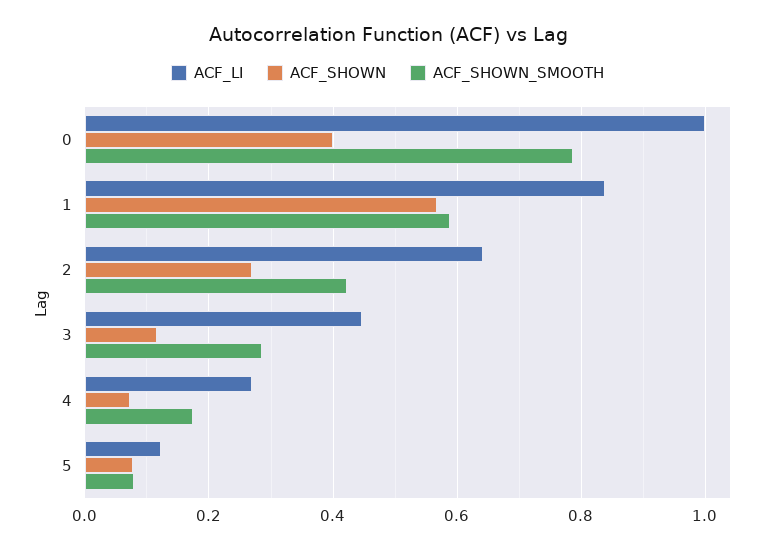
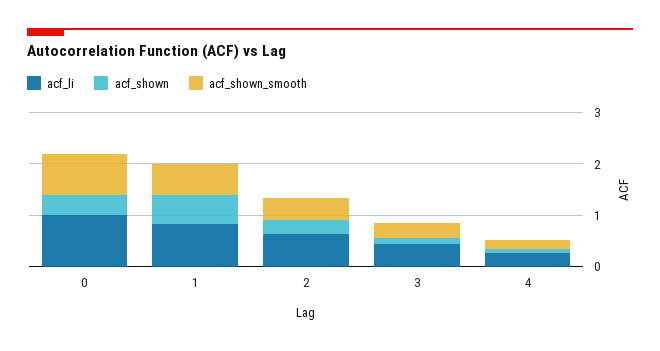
ACF_LI, 5: 0.12 -> none
ACF_SHOWN, 5: 0.08 -> none
ACF_SHOWN_SMOOTH, 5: 0.08 -> none

